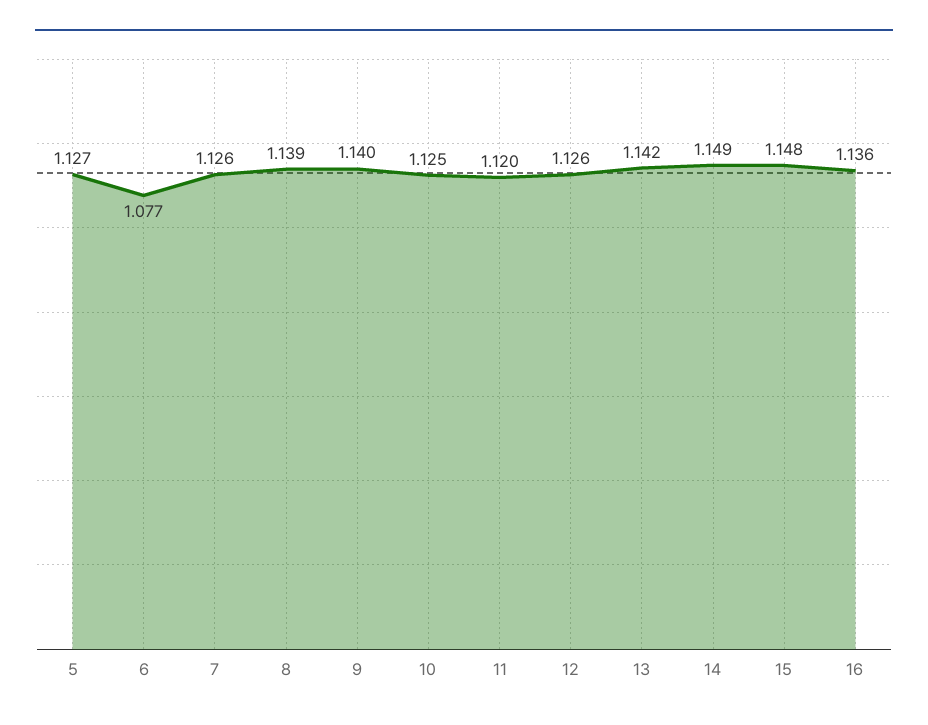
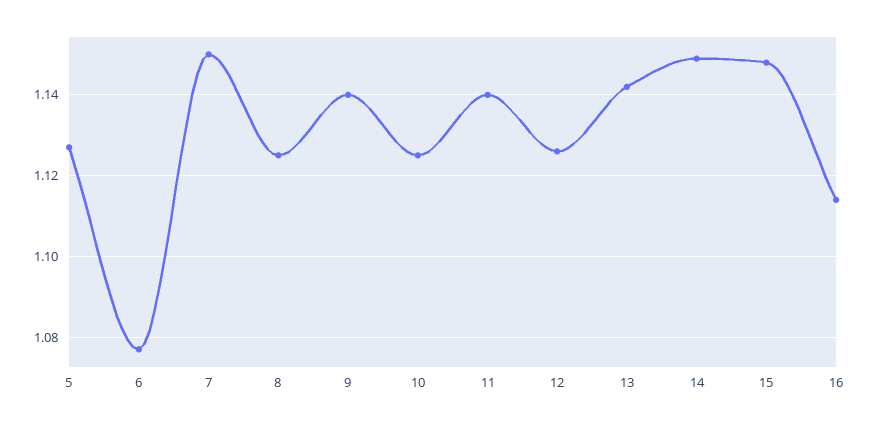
7: 1.126 -> 1.15
8: 1.139 -> 1.125
11: 1.12 -> 1.14
16: 1.136 -> 1.115

